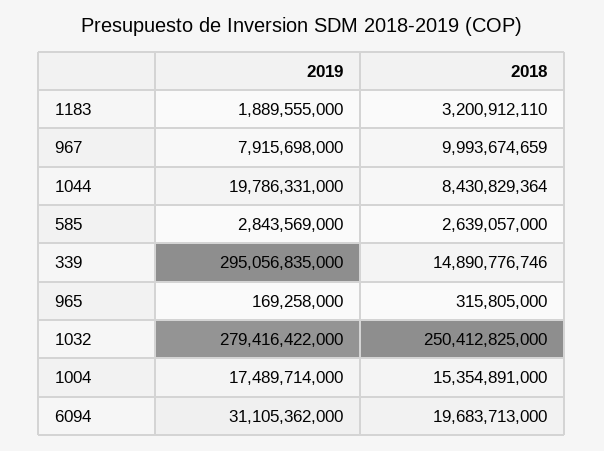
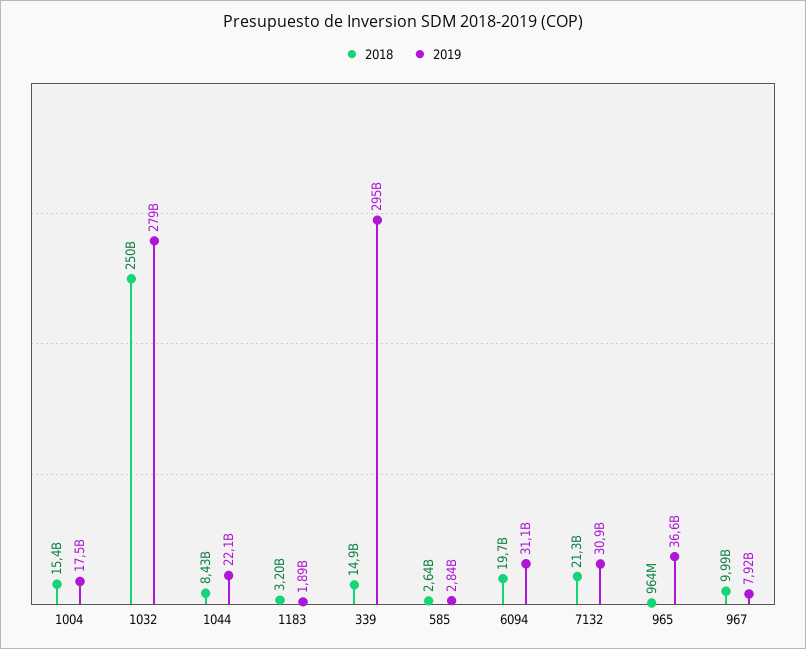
2019, 1044: 19786331000 -> 22100000000
2019, 965: 169258000 -> 36600000000
2018, 965: 315805000 -> 964000000
2018, 7132: none -> 21300000000
2019, 7132: none -> 30900000000

